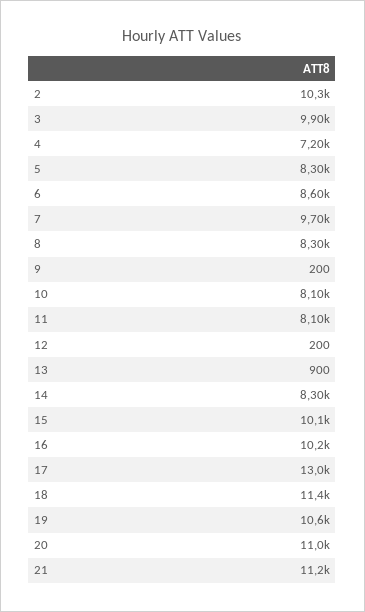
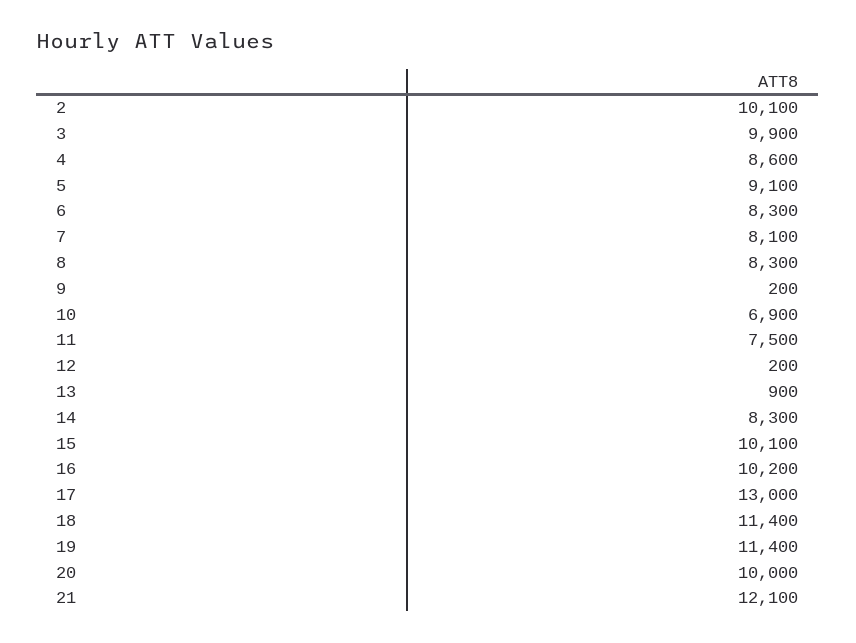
2: 10300 -> 10100
4: 7200 -> 8600
5: 8300 -> 9100
6: 8600 -> 8300
7: 9700 -> 8100
10: 8100 -> 6900
11: 8100 -> 7500
19: 10600 -> 11400
20: 11000 -> 10000
21: 11200 -> 12100

